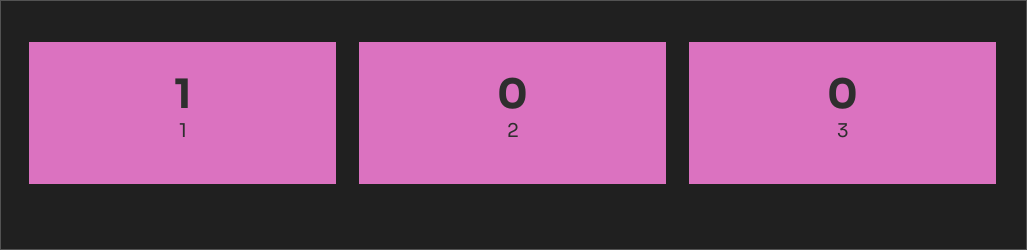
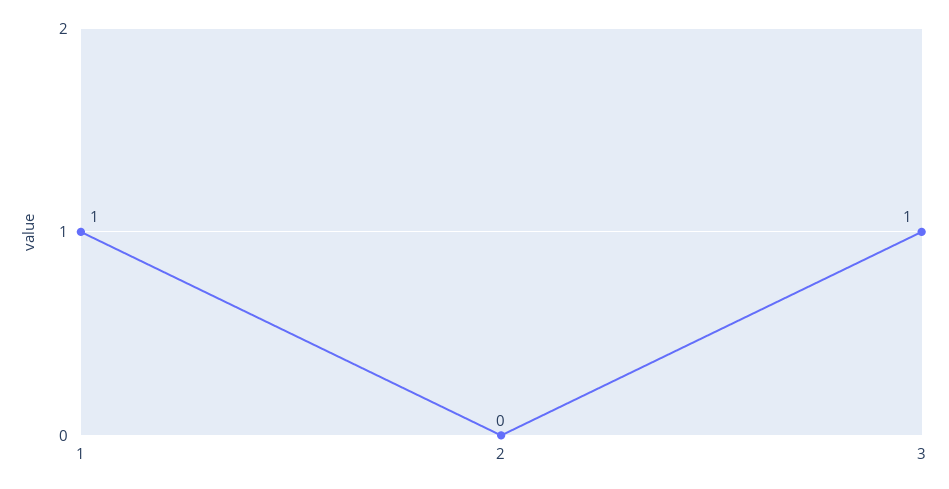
3: 0 -> 1

